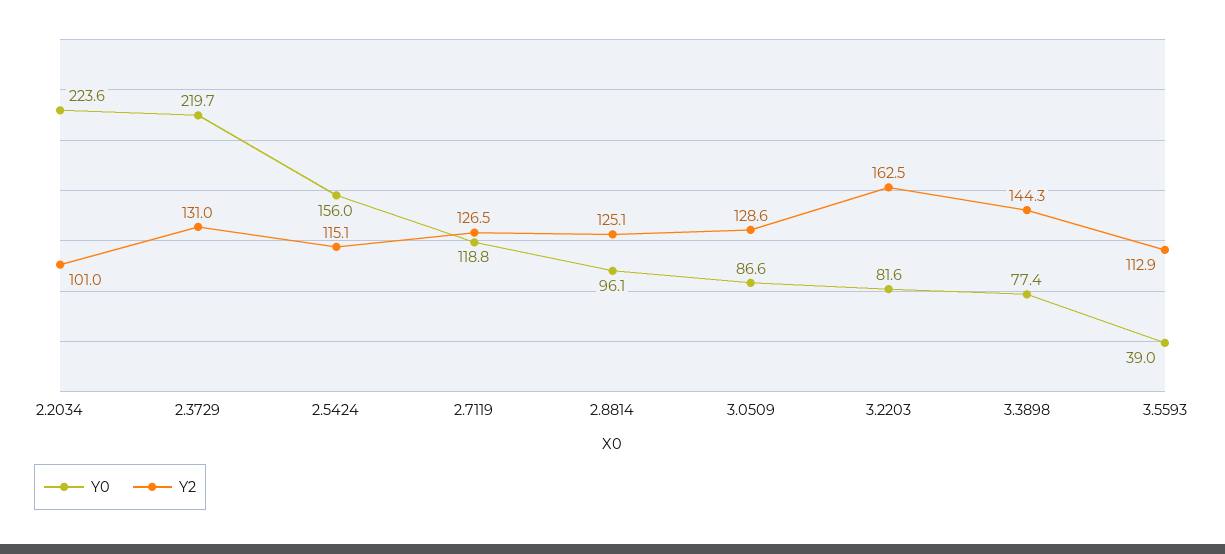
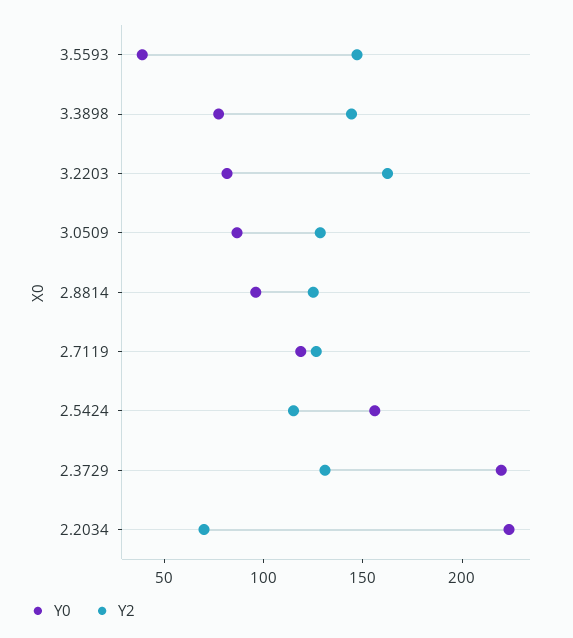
Y2, 2.2034: 101 -> 70
Y2, 3.5593: 112.9 -> 150

